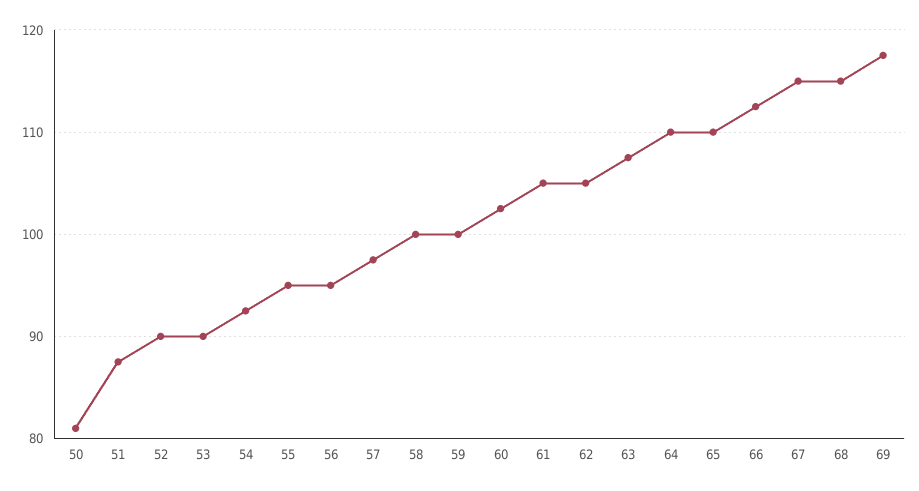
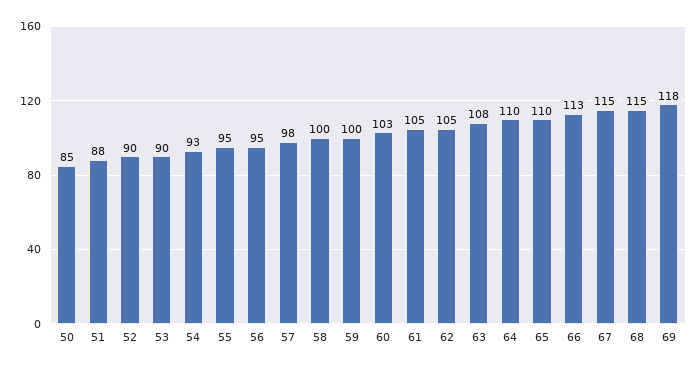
50: 81 -> 85

